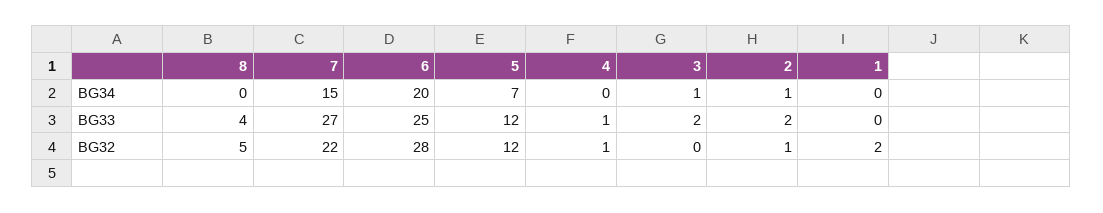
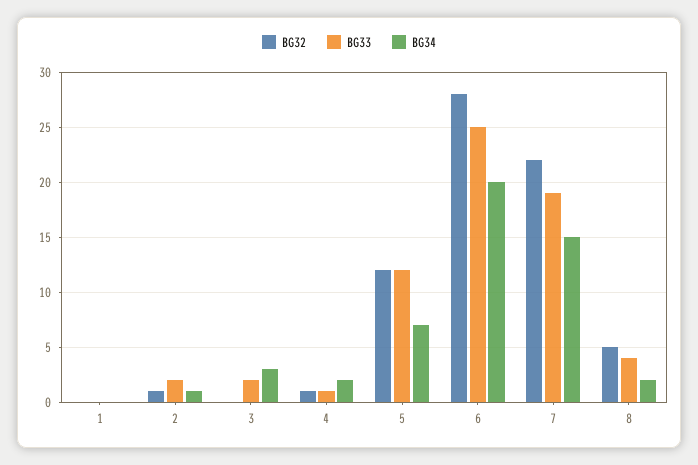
BG34, 8: 0 -> 2
BG34, 4: 0 -> 2
BG34, 3: 1 -> 3
BG33, 7: 27 -> 19
BG32, 1: 2 -> 0

